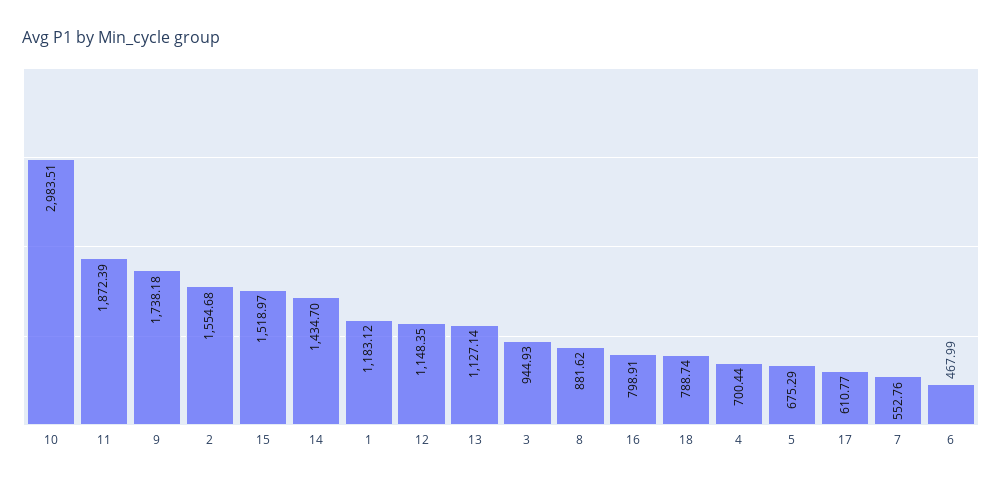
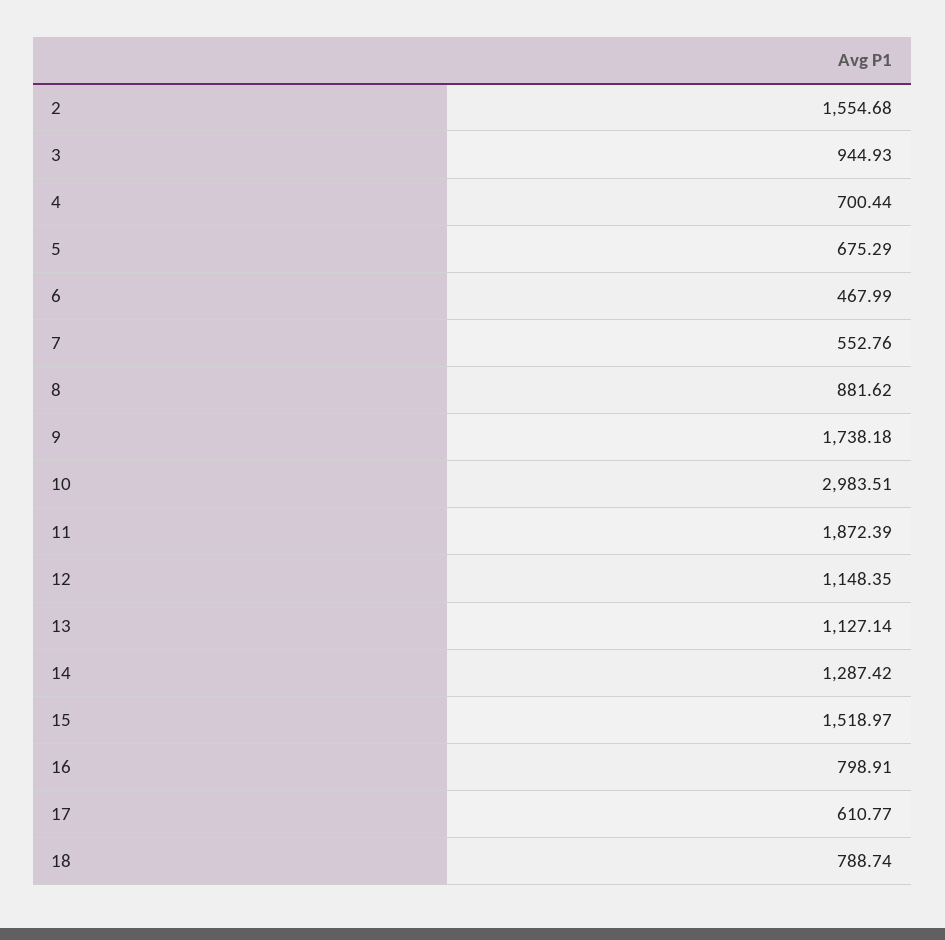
14: 1434.7 -> 1287.42
1: 1183.12 -> none

